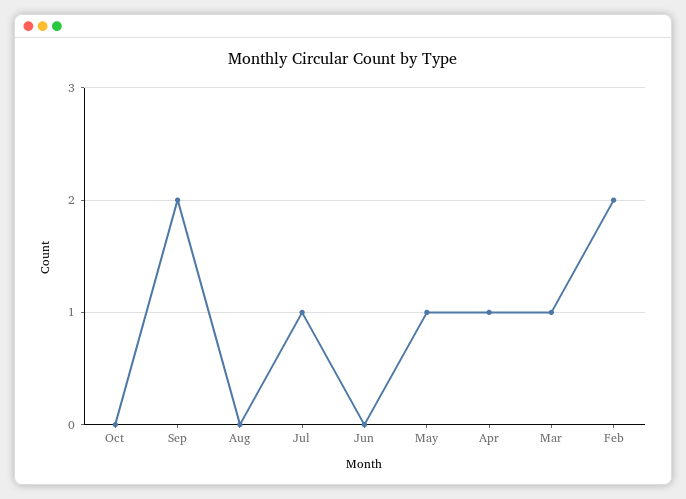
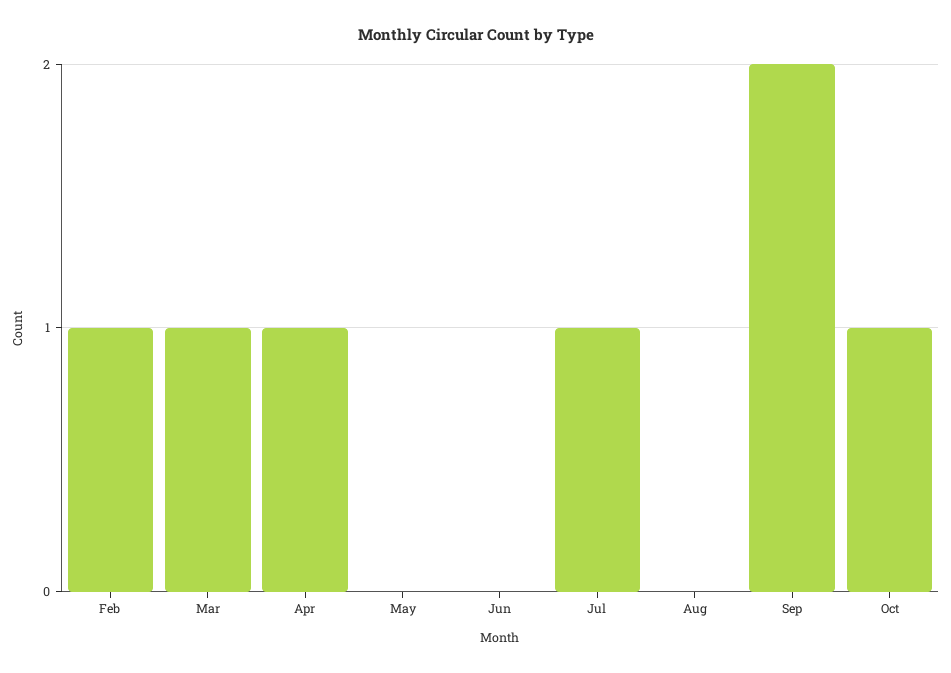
Oct: 0 -> 1
May: 1 -> 0
Feb: 2 -> 1

